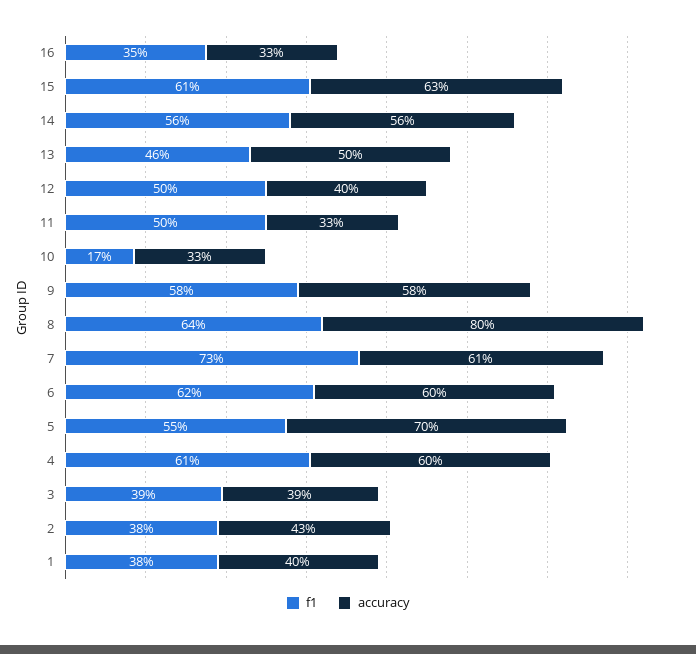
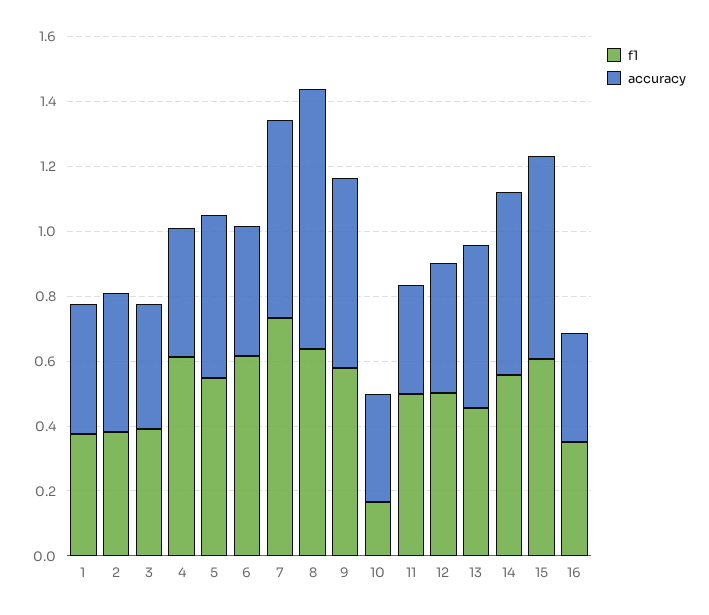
accuracy, 6: 0.6 -> 0.4
accuracy, 5: 0.7 -> 0.5
accuracy, 4: 0.6 -> 0.4

